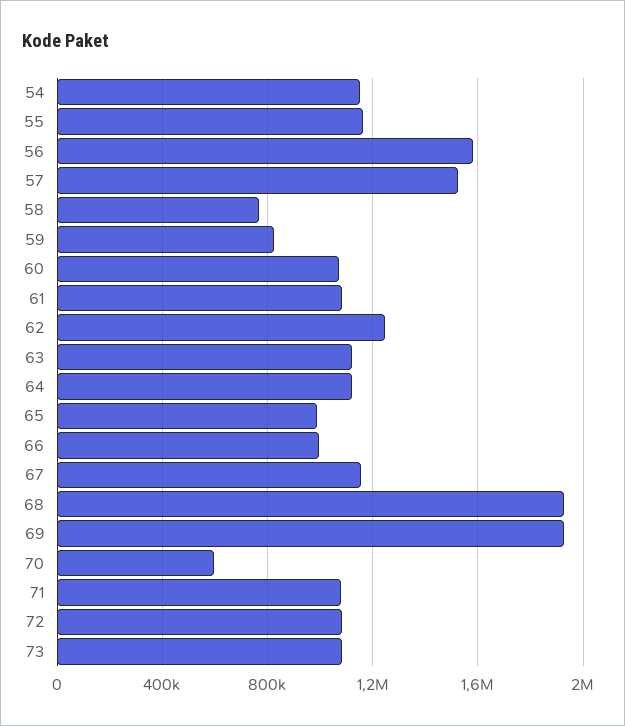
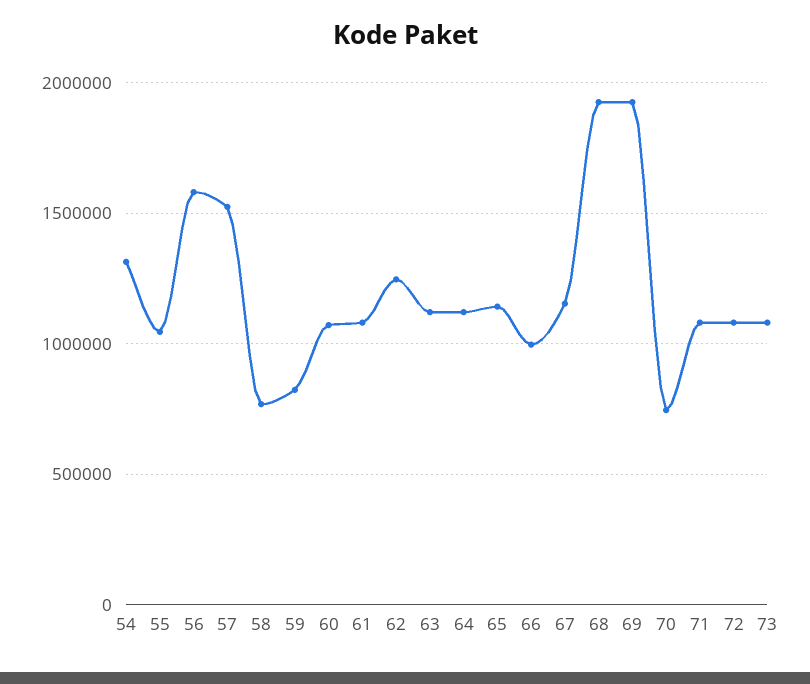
54: 1150000 -> 1300000
55: 1150000 -> 1050000
65: 1000000 -> 1150000
70: 600000 -> 750000

